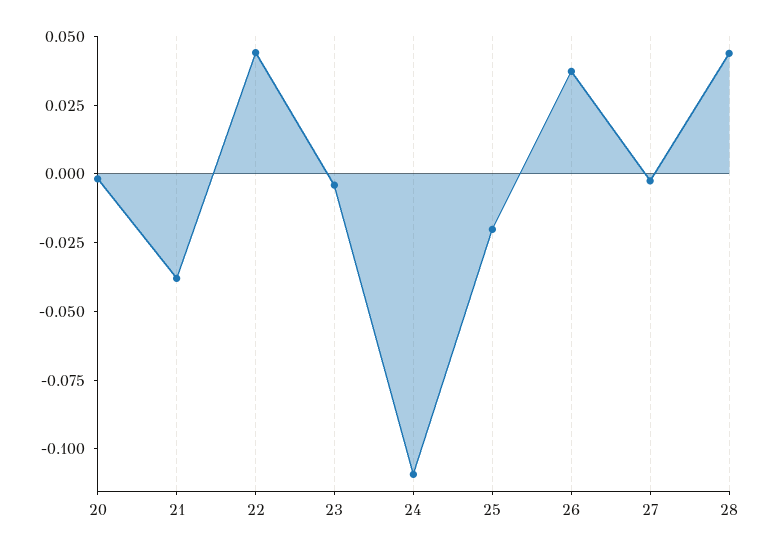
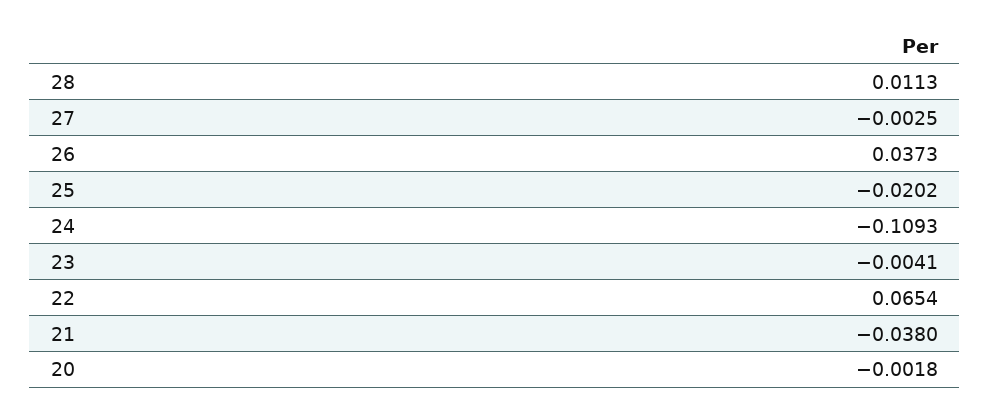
22: 0.045 -> 0.0654
28: 0.045 -> 0.0113

